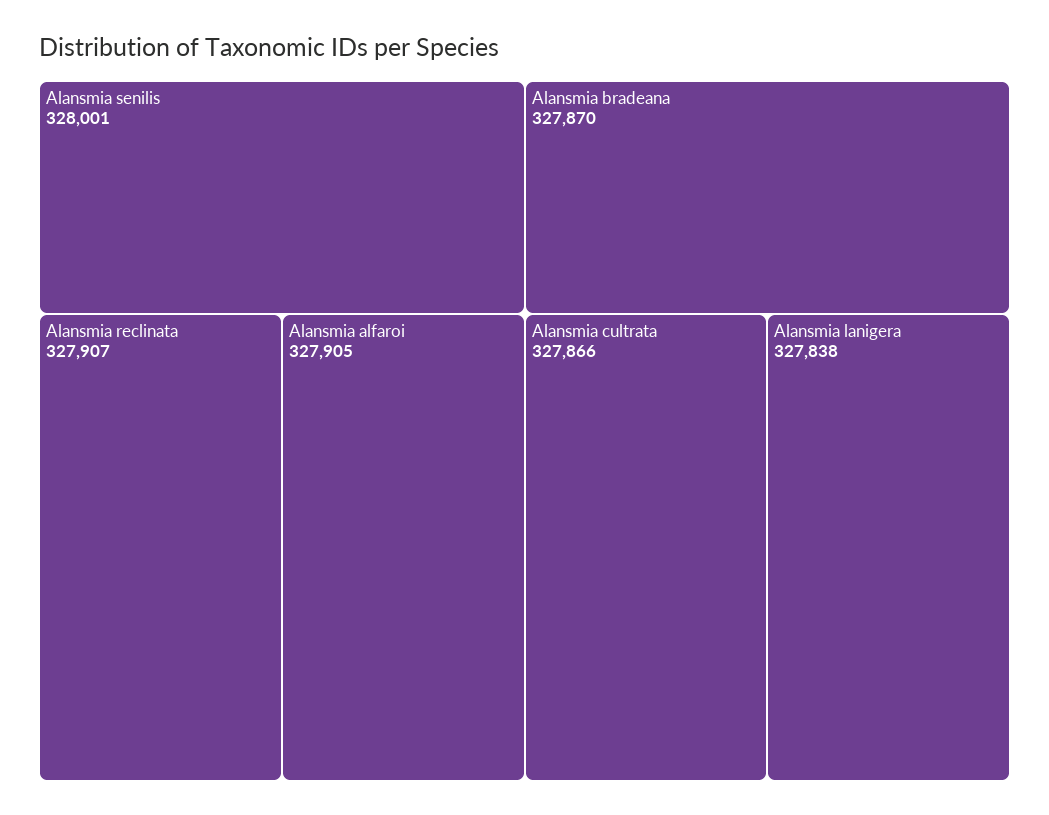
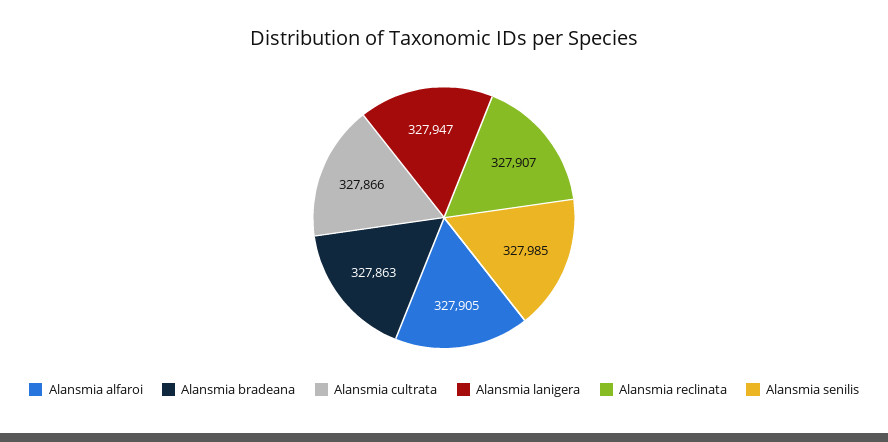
Alansmia senilis: 328001 -> 327985
Alansmia bradeana: 327870 -> 327863
Alansmia lanigera: 327838 -> 327947

